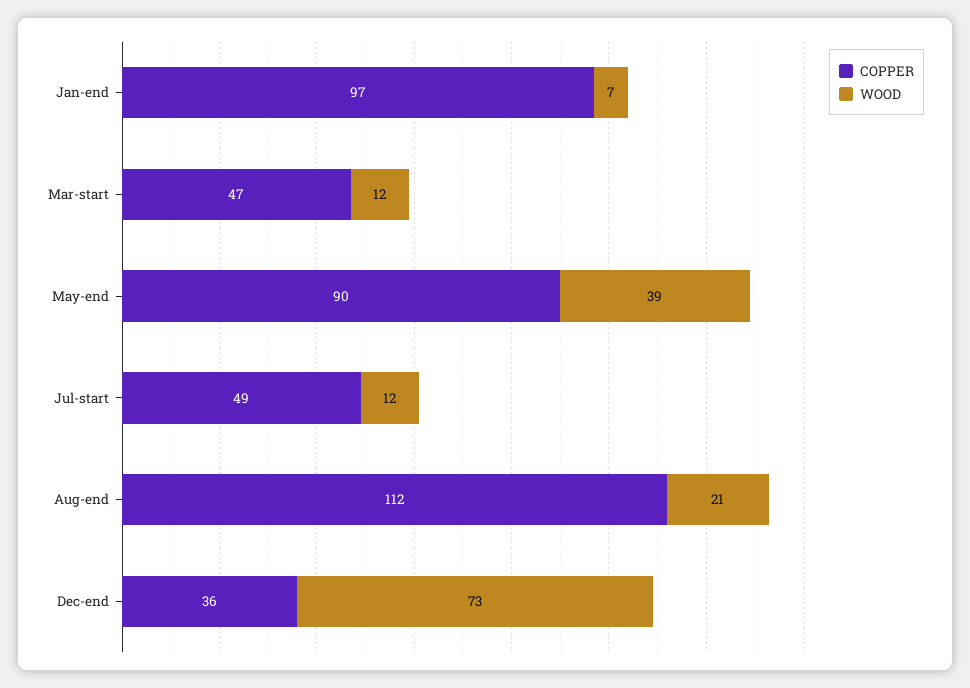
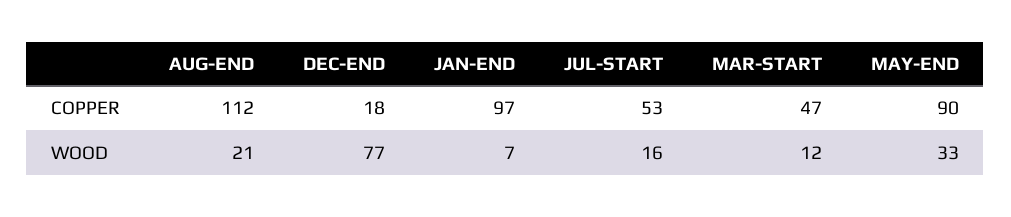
WOOD, May-end: 39 -> 33
COPPER, Jul-start: 49 -> 53
WOOD, Jul-start: 12 -> 16
COPPER, Dec-end: 36 -> 18
WOOD, Dec-end: 73 -> 77

